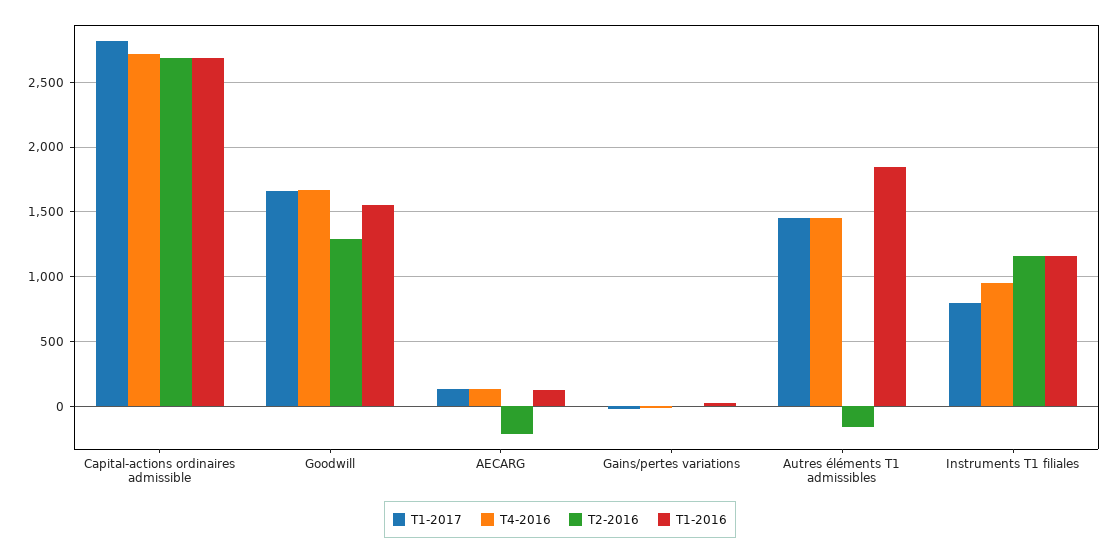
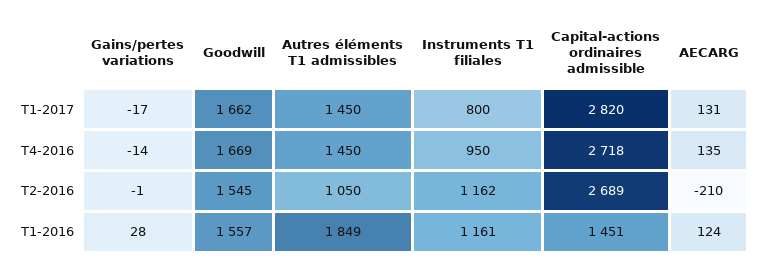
T1-2016, Capital-actions ordinaires admissible: 2700 -> 1451
T2-2016, Goodwill: 1300 -> 1545
T2-2016, Autres éléments T1 admissibles: -150 -> 1050

